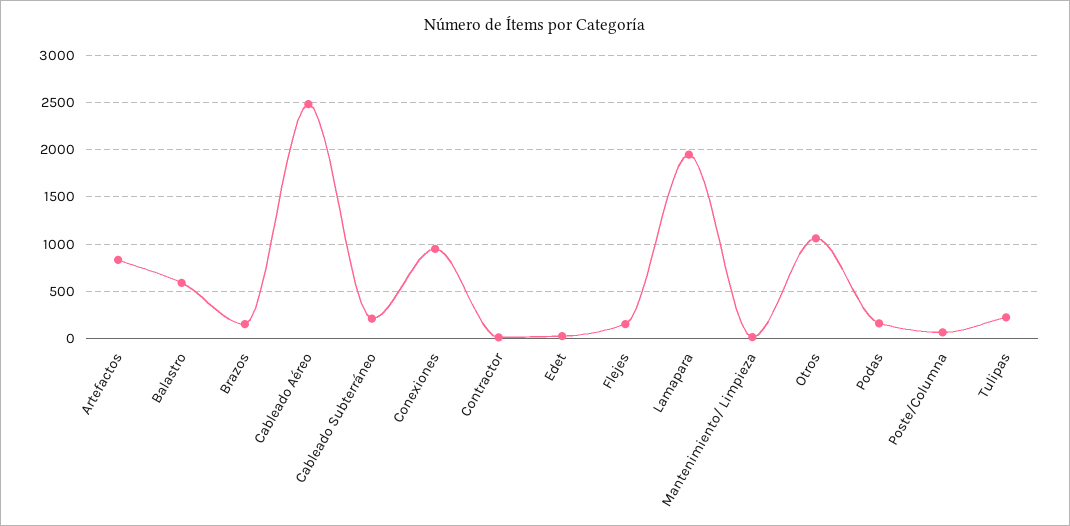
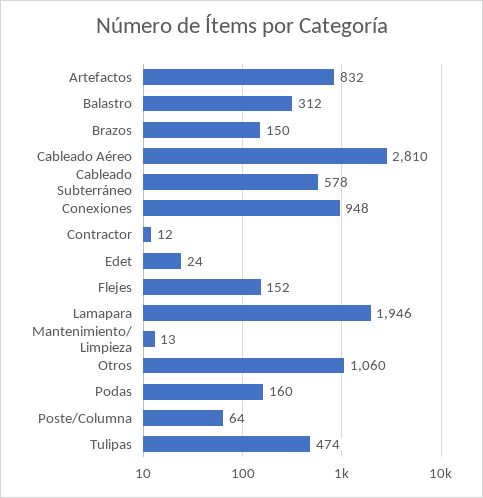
Balastro: 600 -> 312
Cableado Aéreo: 2500 -> 2810
Cableado Subterráneo: 200 -> 578
Tulipas: 200 -> 474

